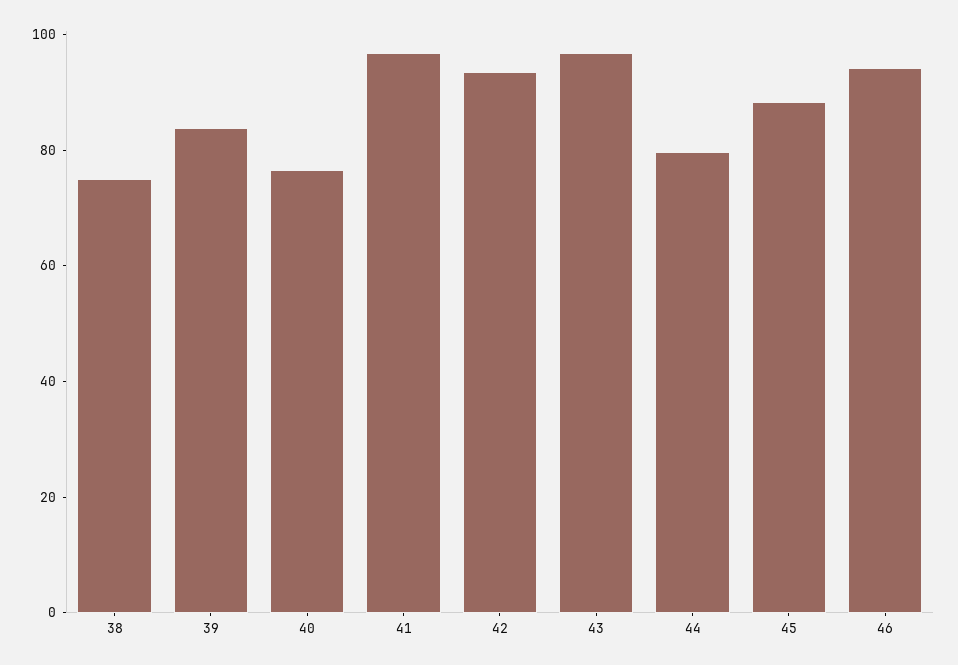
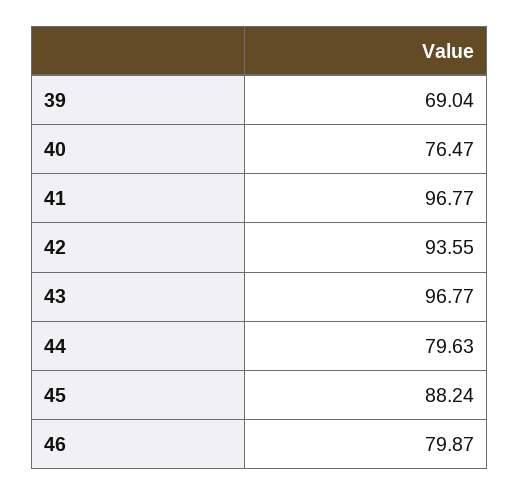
38: 75 -> none
39: 85 -> 69.04
46: 95 -> 79.87

